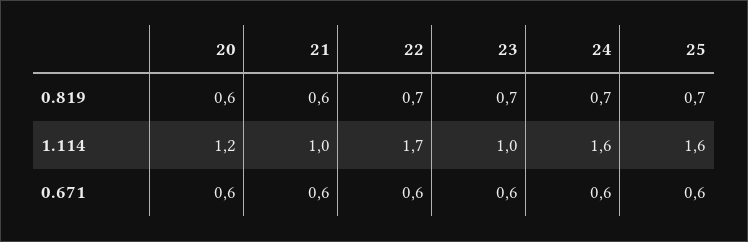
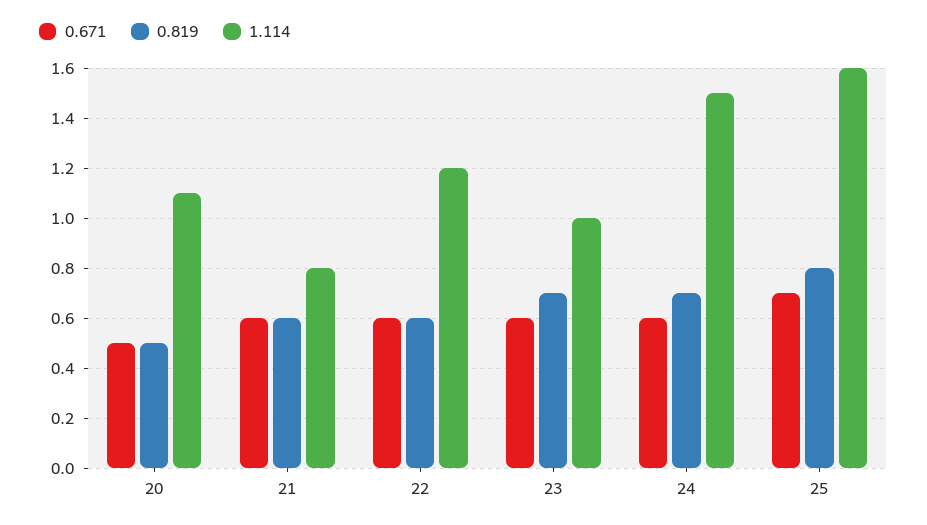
0.819, 20: 0.6 -> 0.5
0.819, 22: 0.7 -> 0.6
0.819, 25: 0.7 -> 0.8
1.114, 20: 1.2 -> 1.1
1.114, 21: 1 -> 0.8
1.114, 22: 1.7 -> 1.2
1.114, 24: 1.6 -> 1.5
0.671, 20: 0.6 -> 0.5
0.671, 25: 0.6 -> 0.7

